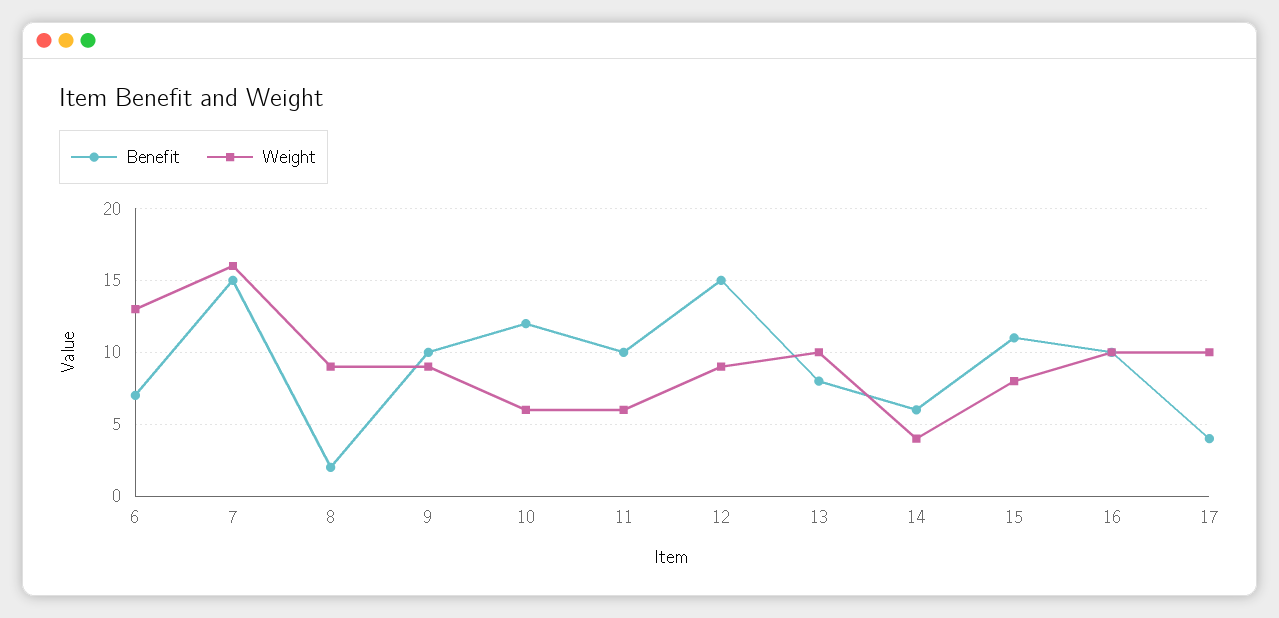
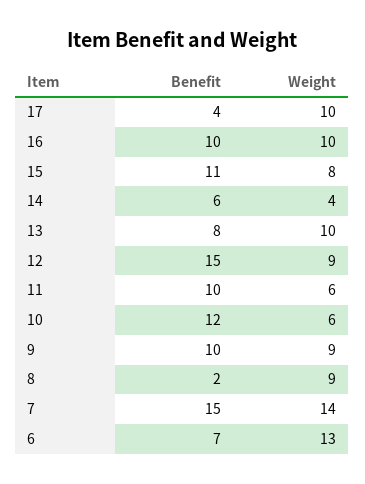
Weight, 7: 16 -> 14

